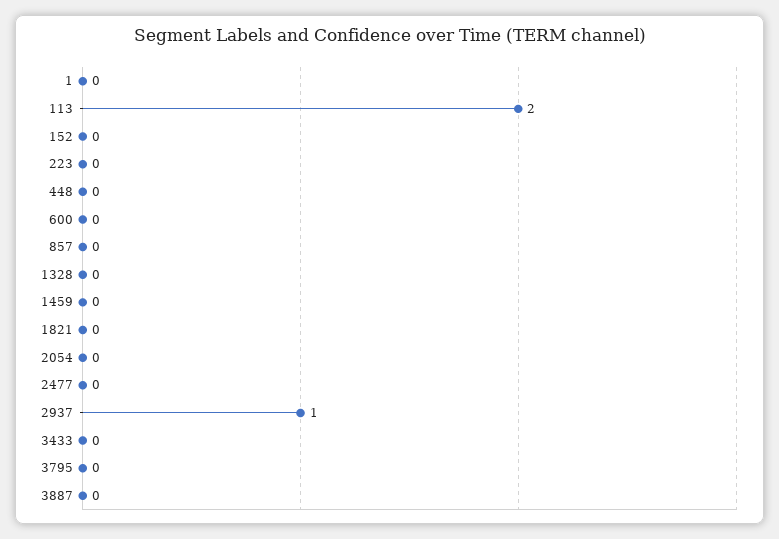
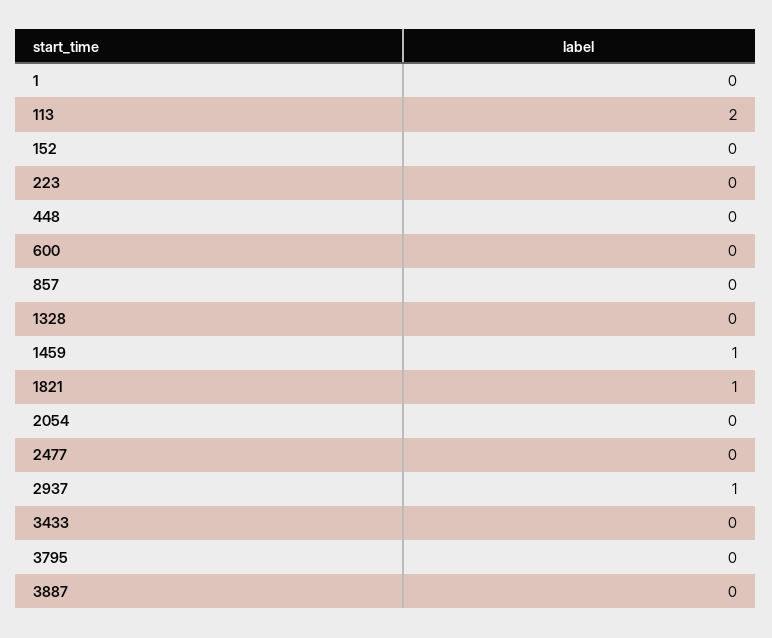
1459: 0 -> 1
1821: 0 -> 1

